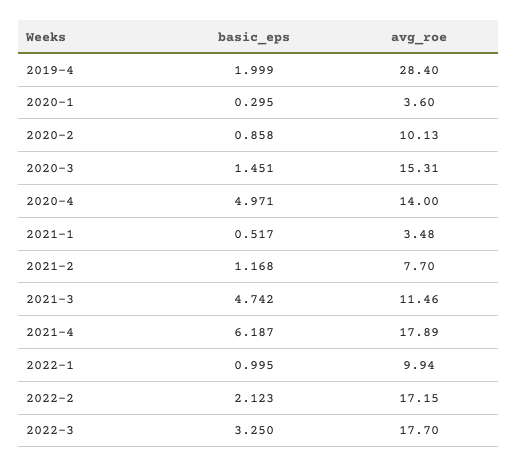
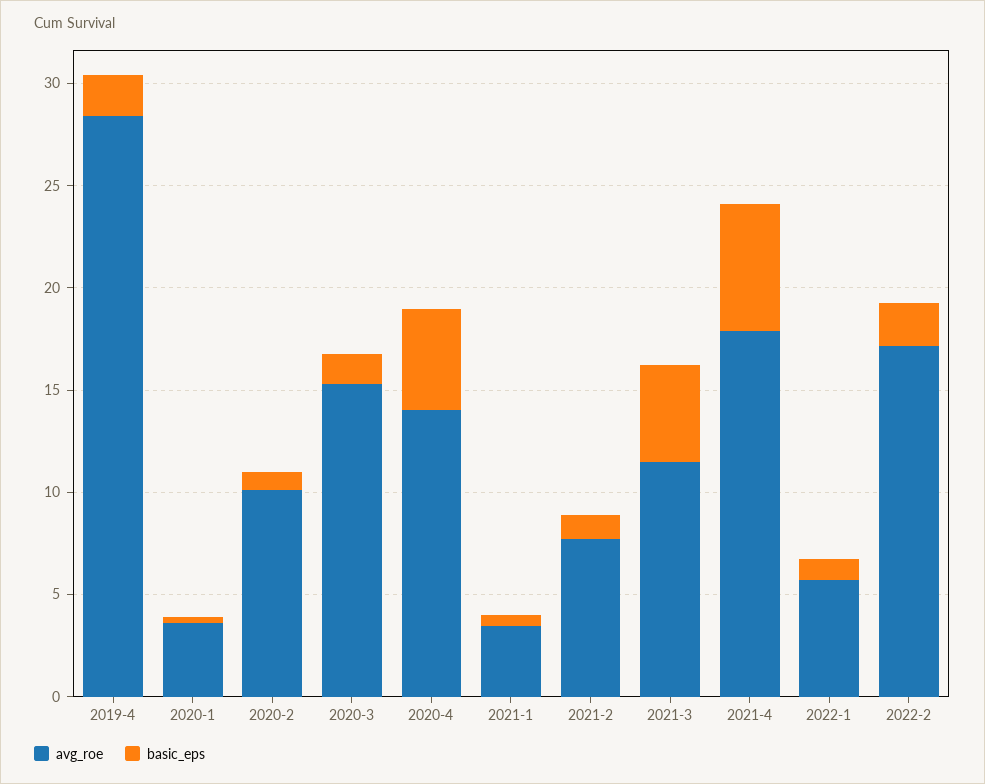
avg_roe, 2022-1: 9.94 -> 6
basic_eps, 2022-3: 3.25 -> none
avg_roe, 2022-3: 17.7 -> none

